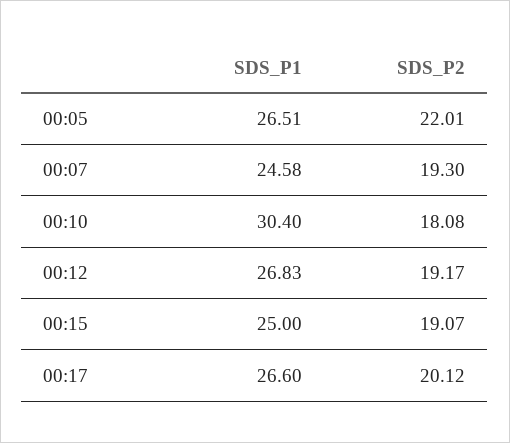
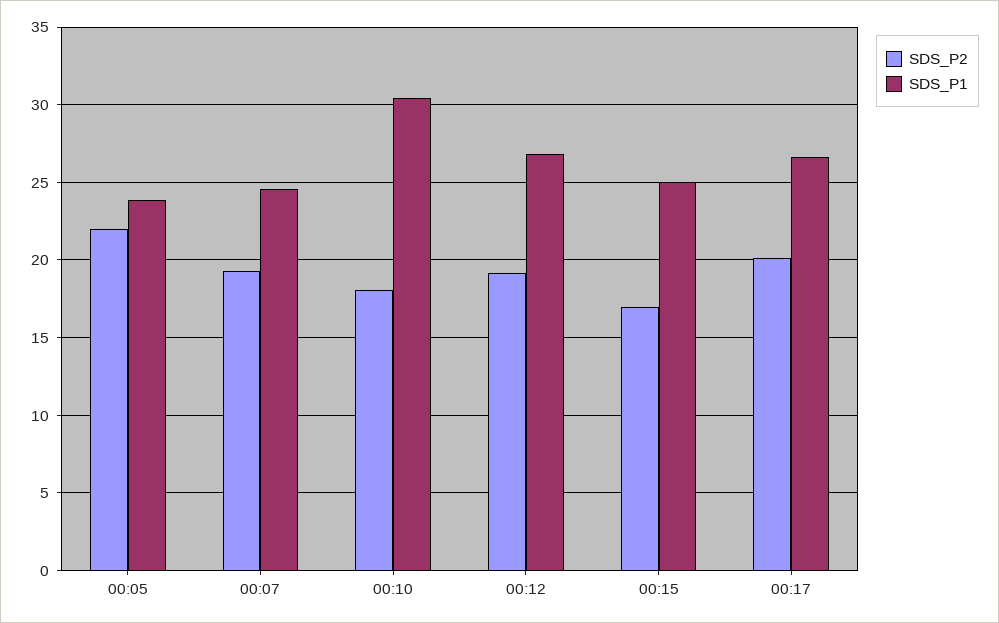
SDS_P1, 00:05: 26.51 -> 24
SDS_P2, 00:15: 19.07 -> 17

